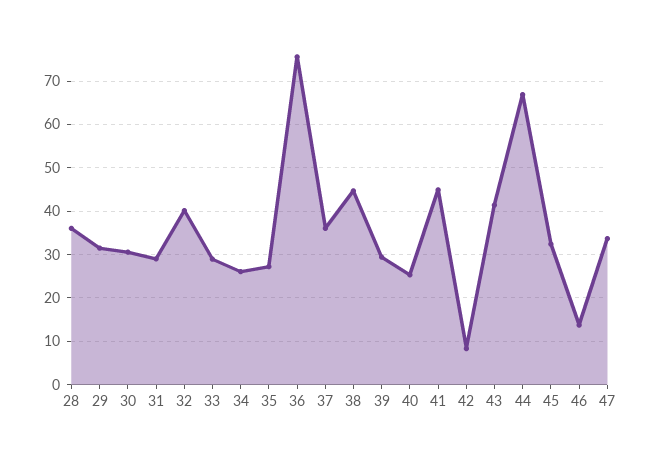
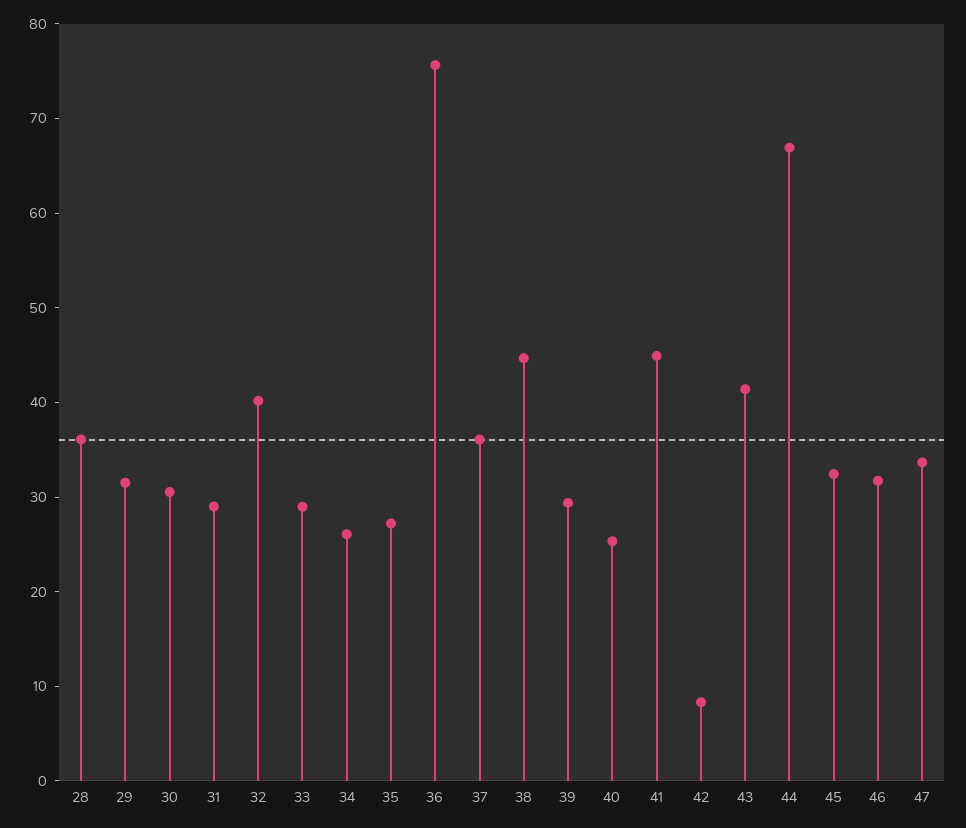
46: 14 -> 32

